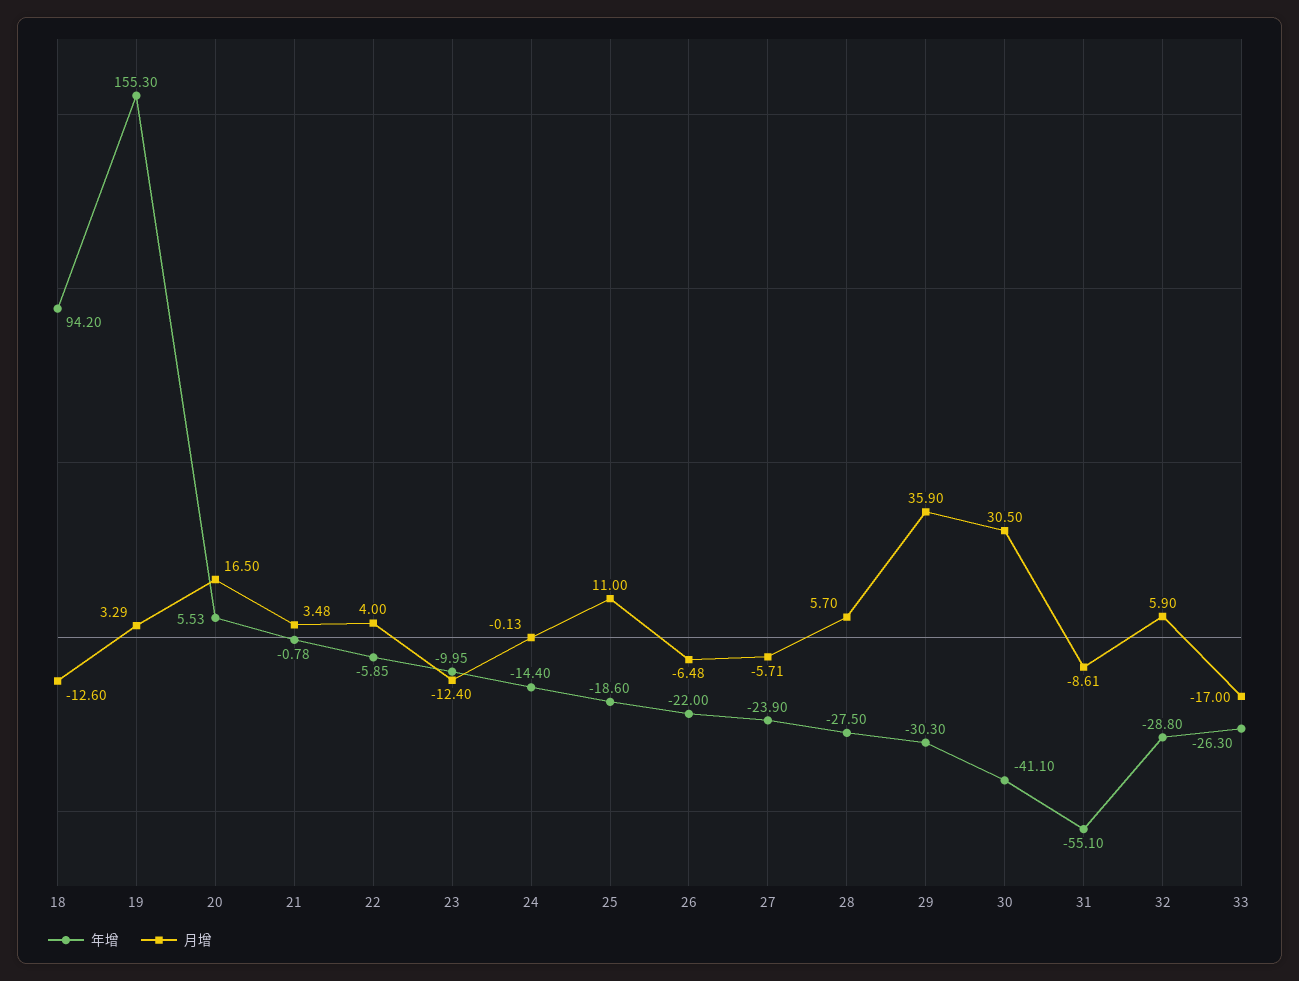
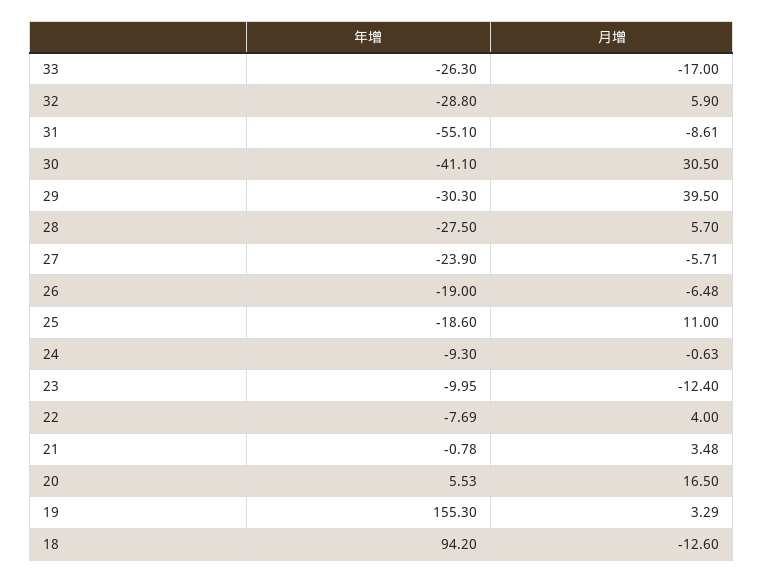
年增, 22: -5.85 -> -7.69
年增, 24: -14.4 -> -9.3
月增, 24: -0.13 -> -0.63
年增, 26: -22 -> -19
月增, 29: 35.9 -> 39.5

